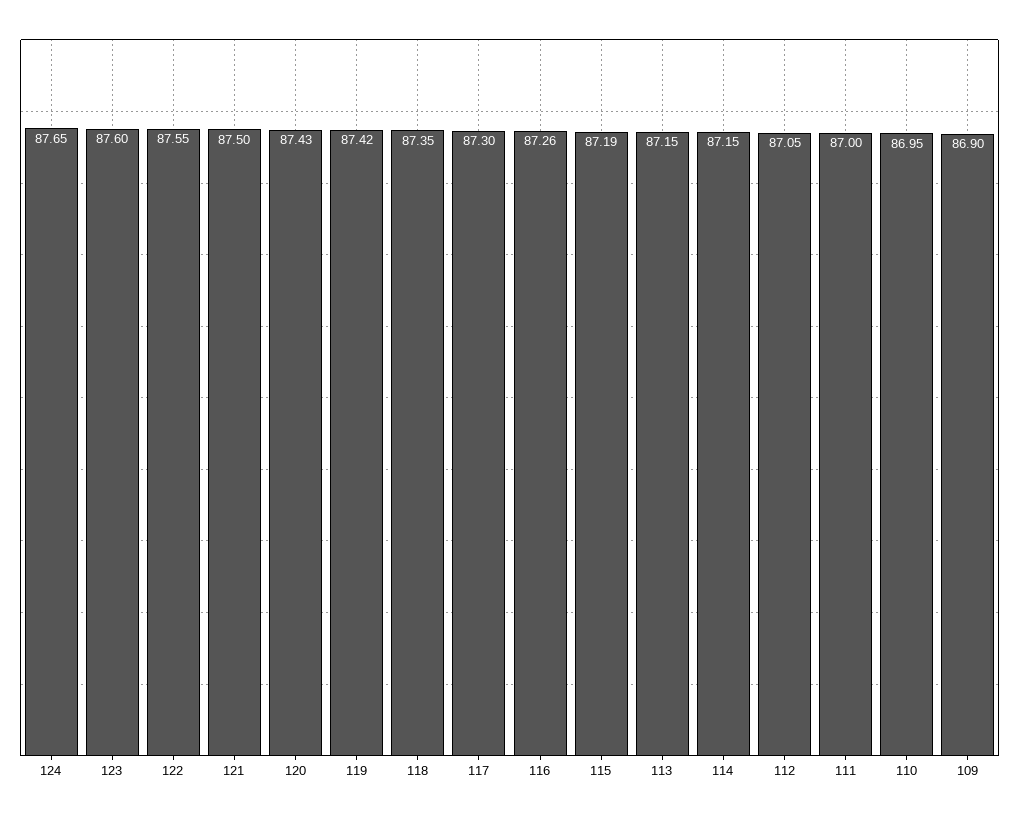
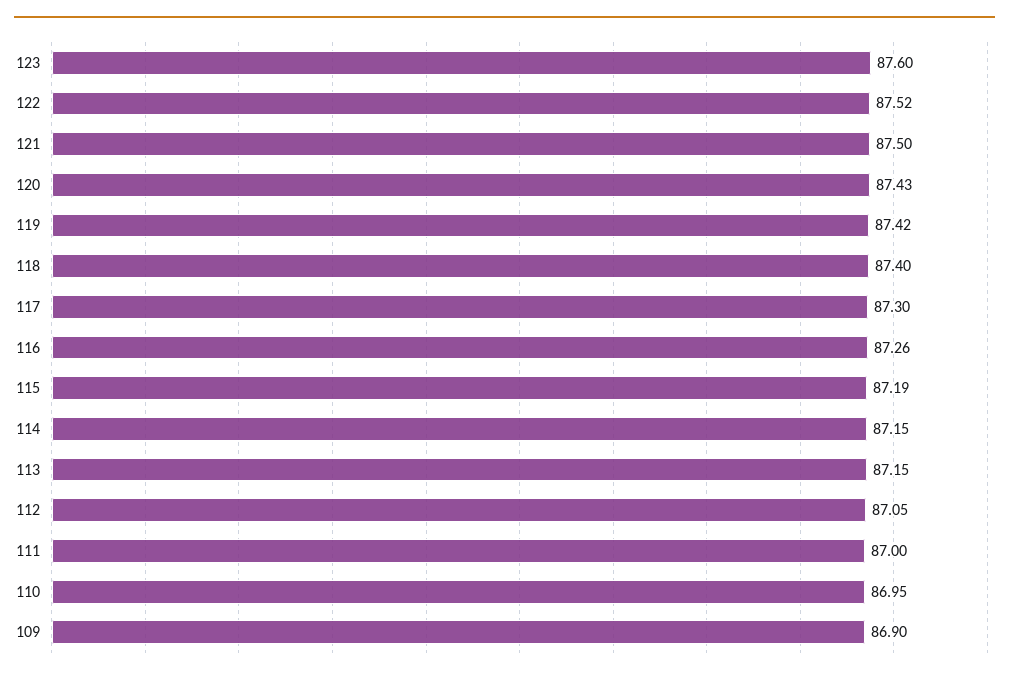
124: 87.65 -> none
122: 87.55 -> 87.52
118: 87.35 -> 87.4

